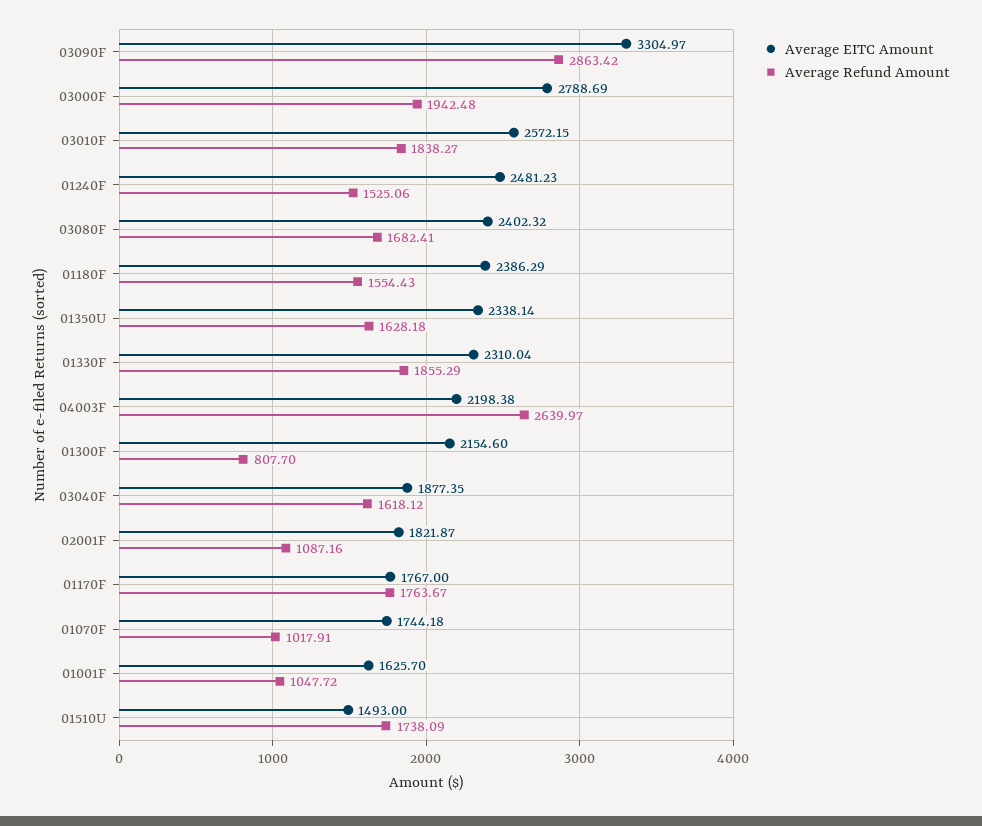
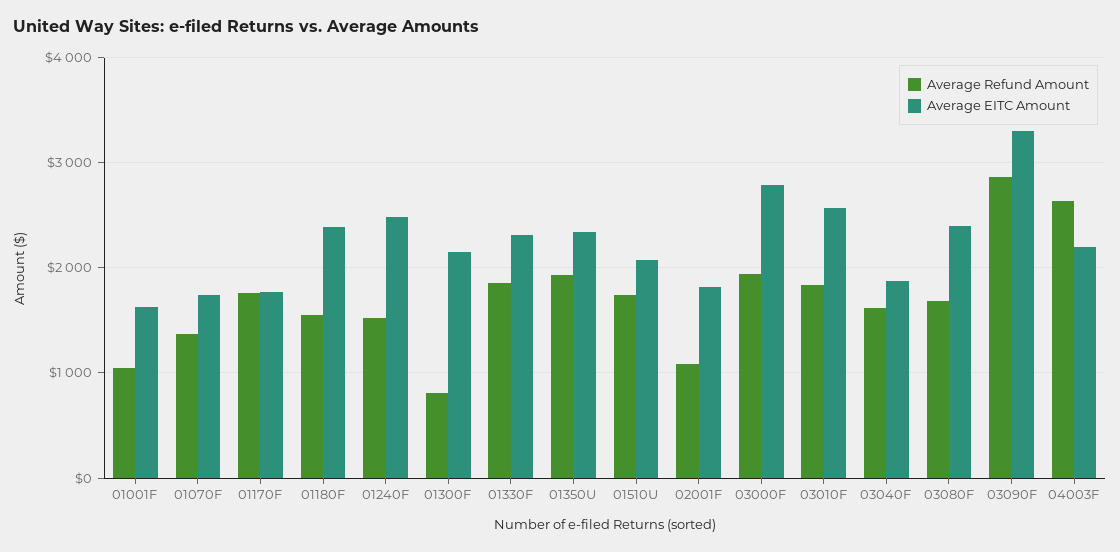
Average Refund Amount, 01350U: 1628.18 -> 1900
Average Refund Amount, 01070F: 1017.91 -> 1400
Average EITC Amount, 01510U: 1493 -> 2100

